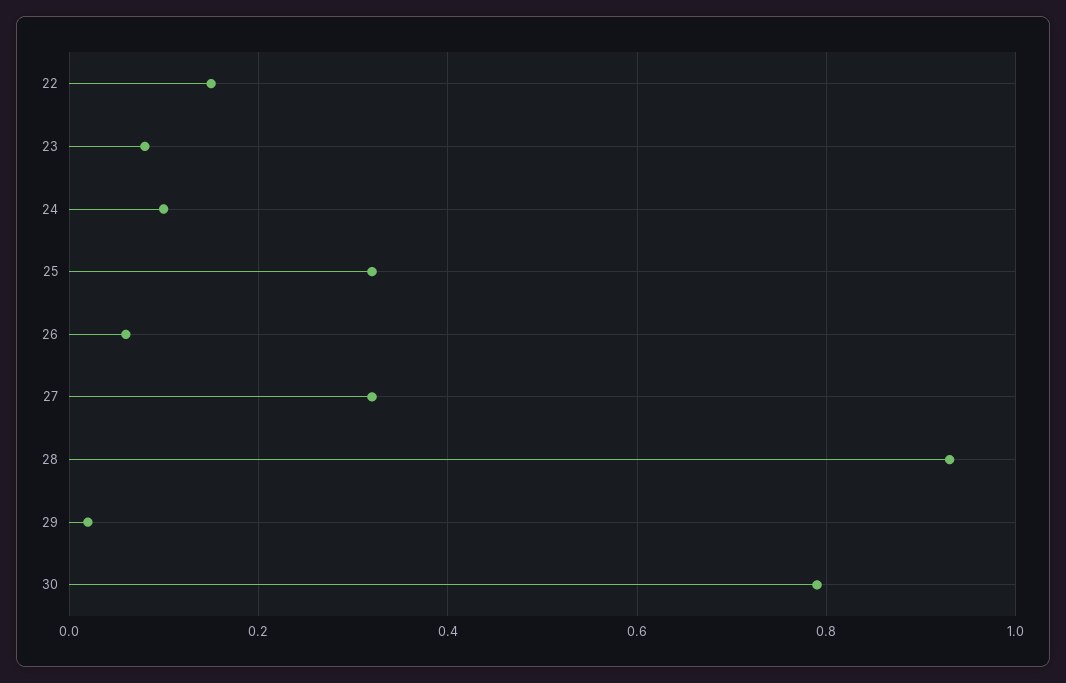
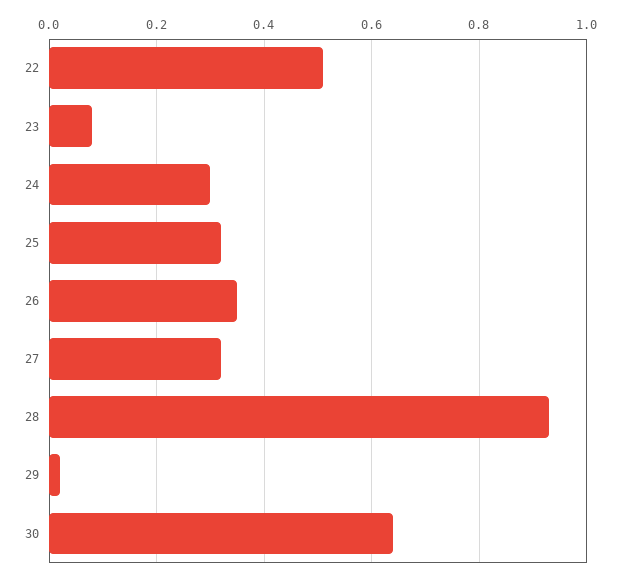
22: 0.15 -> 0.5
24: 0.1 -> 0.3
26: 0.05 -> 0.35
30: 0.8 -> 0.65

